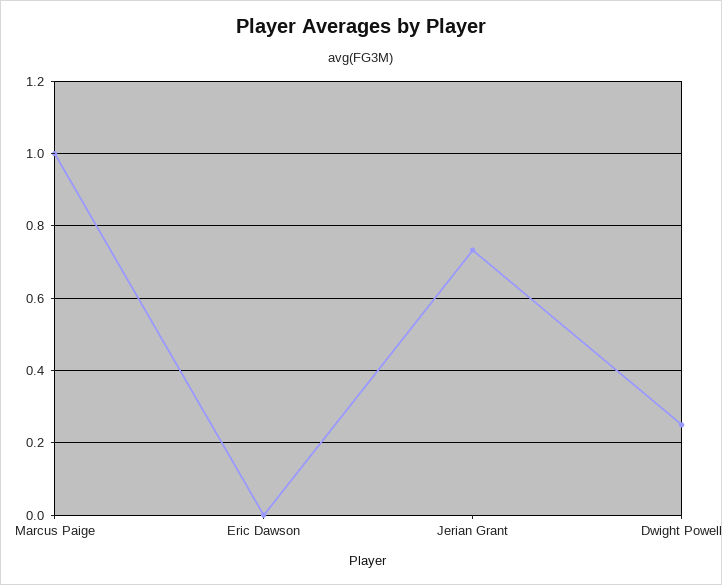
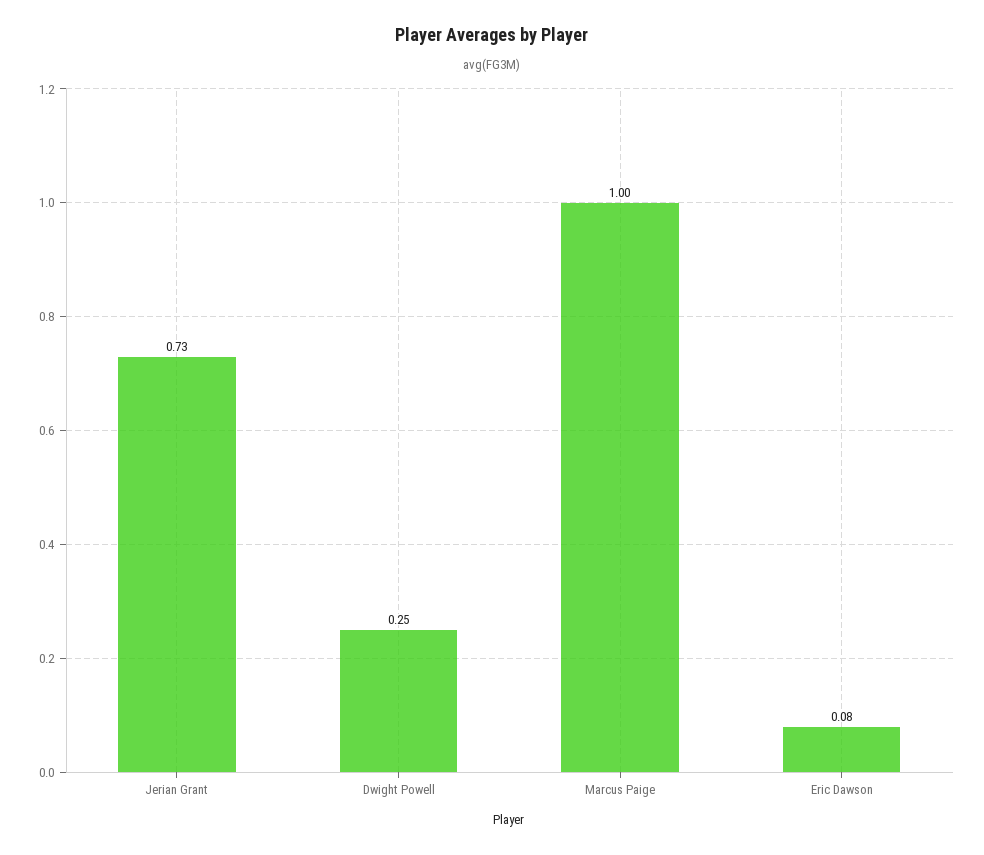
Eric Dawson: 0 -> 0.08

